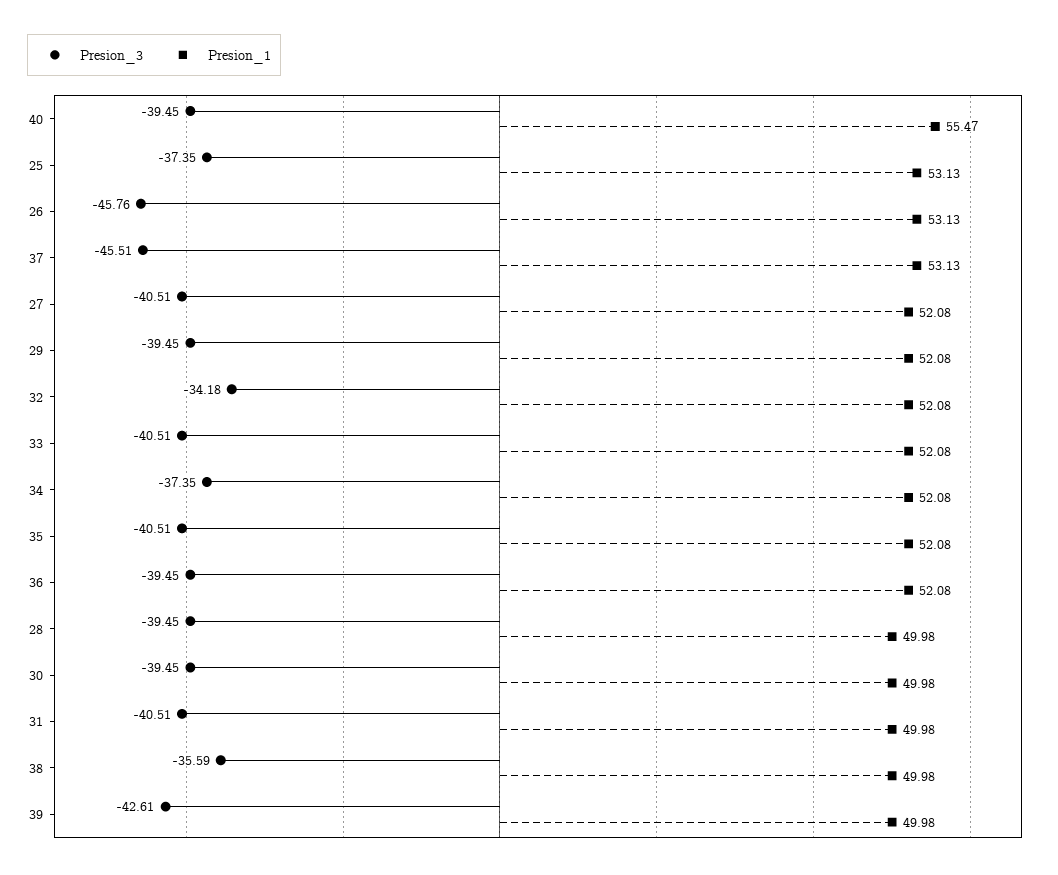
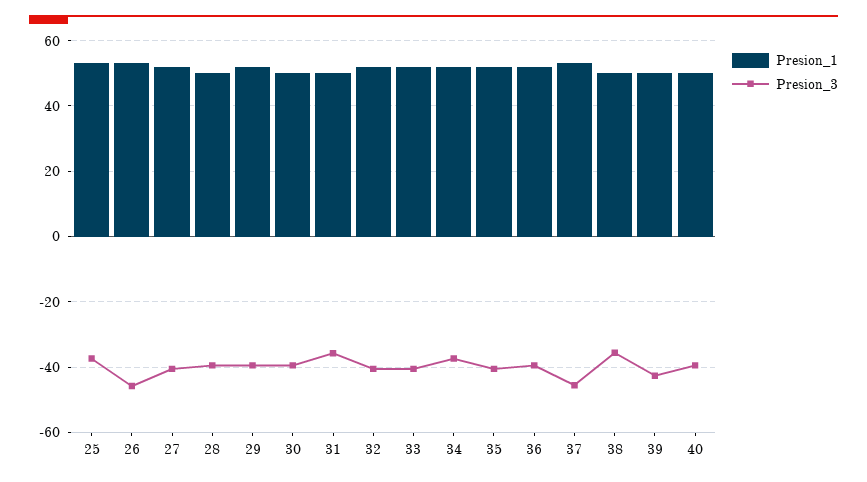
Presion_1, 40: 55.47 -> 50
Presion_3, 32: -34.18 -> -40
Presion_3, 31: -40.51 -> -36

